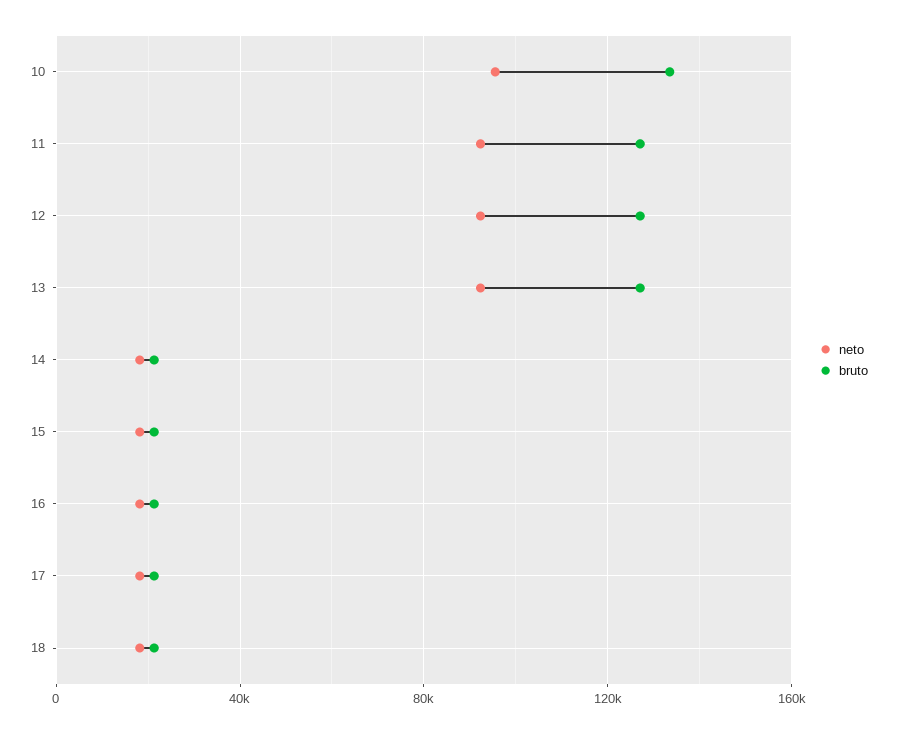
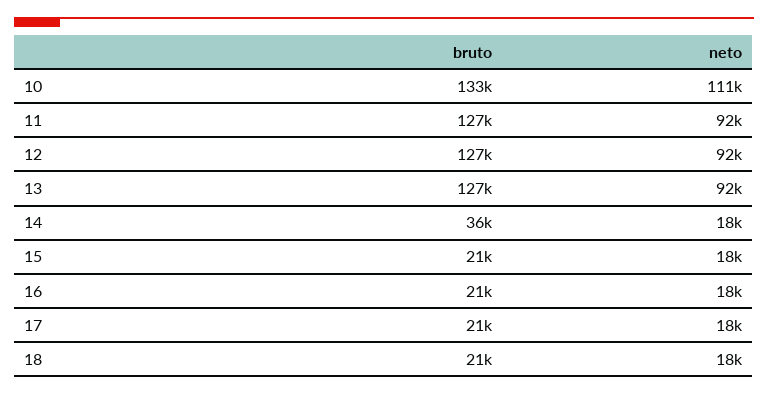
neto, 10: 95000 -> 111000
bruto, 14: 20000 -> 36000

